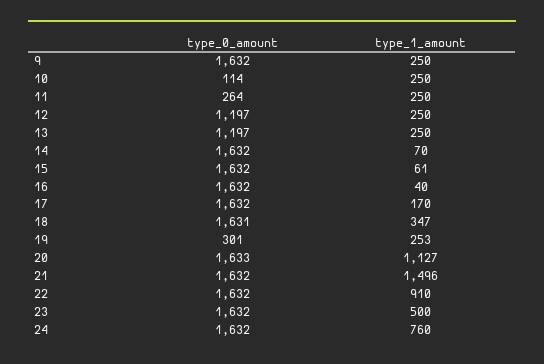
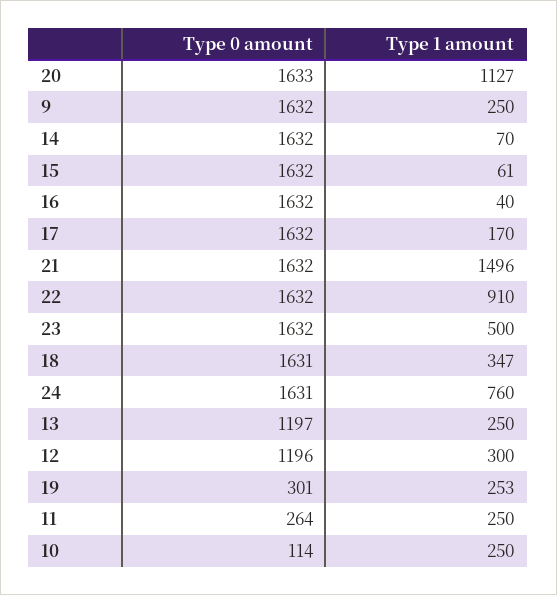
type_0_amount, 12: 1197 -> 1196
type_1_amount, 12: 250 -> 300
type_0_amount, 24: 1632 -> 1631

